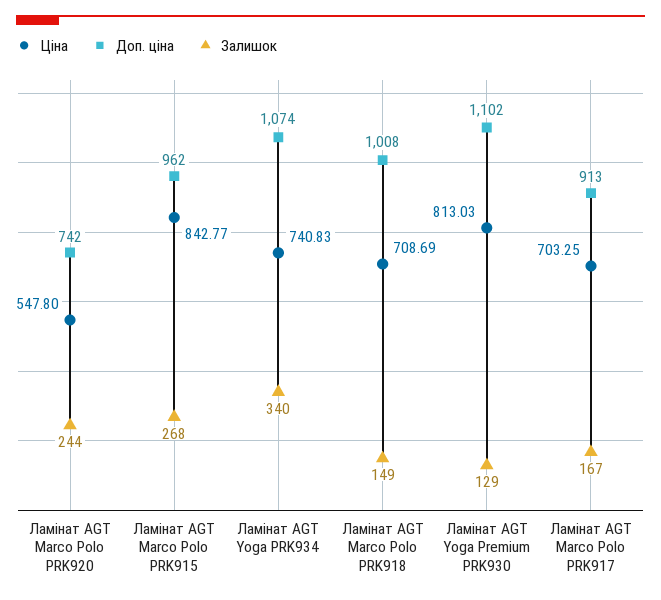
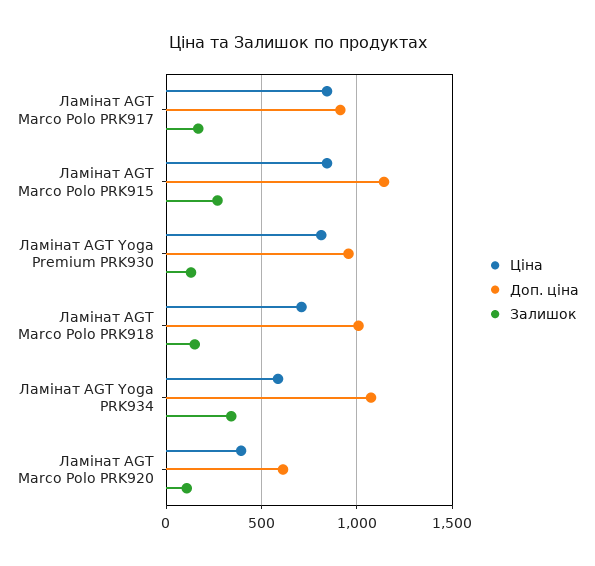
Ціна, Ламінат AGT Marco Polo PRK920: 547.8 -> 400
Доп. ціна, Ламінат AGT Marco Polo PRK920: 742 -> 600
Залишок, Ламінат AGT Marco Polo PRK920: 244 -> 100
Доп. ціна, Ламінат AGT Marco Polo PRK915: 962 -> 1150
Ціна, Ламінат AGT Yoga PRK934: 740.83 -> 600
Доп. ціна, Ламінат AGT Yoga Premium PRK930: 1102 -> 950
Ціна, Ламінат AGT Marco Polo PRK917: 703.25 -> 850

